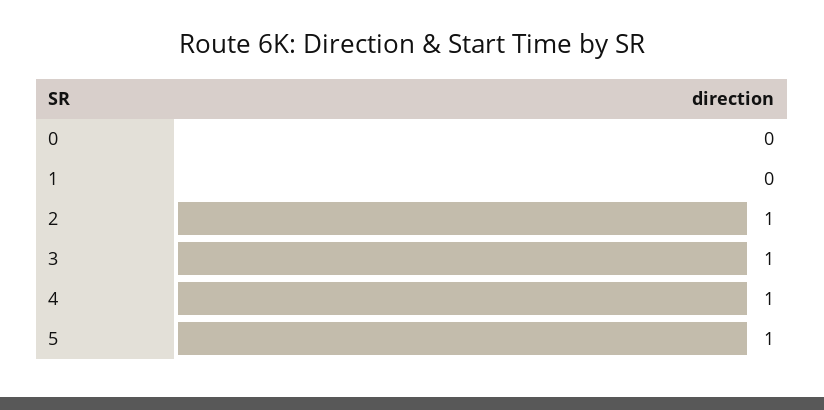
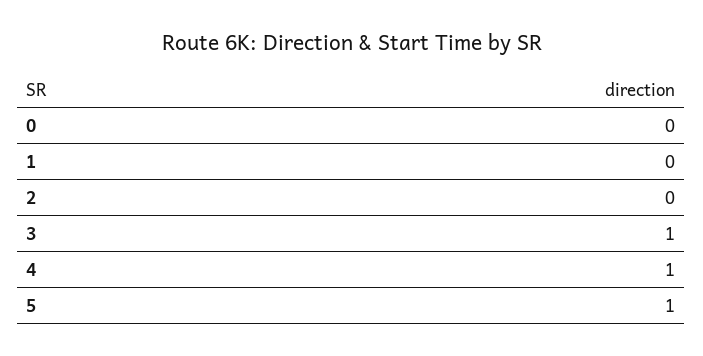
2: 1 -> 0

